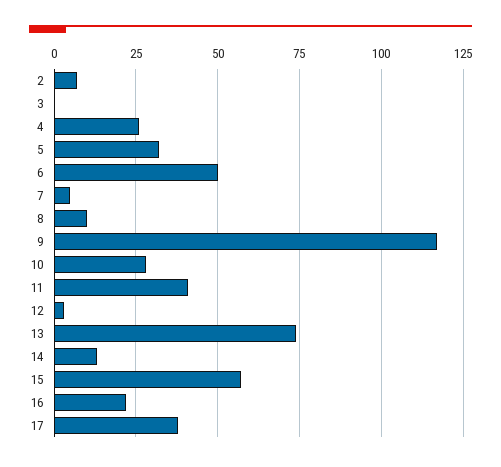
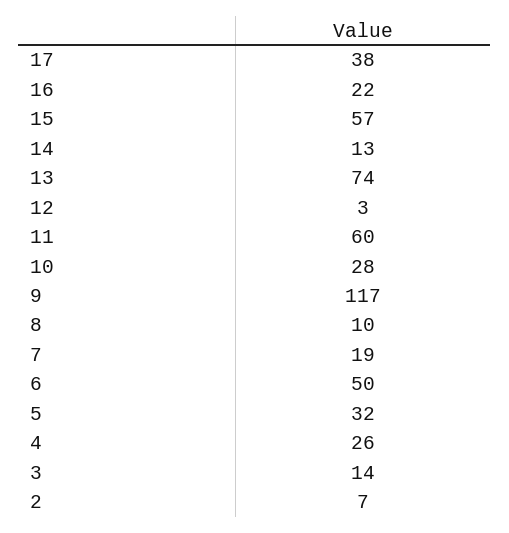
3: 0 -> 14
7: 5 -> 19
11: 40 -> 60

